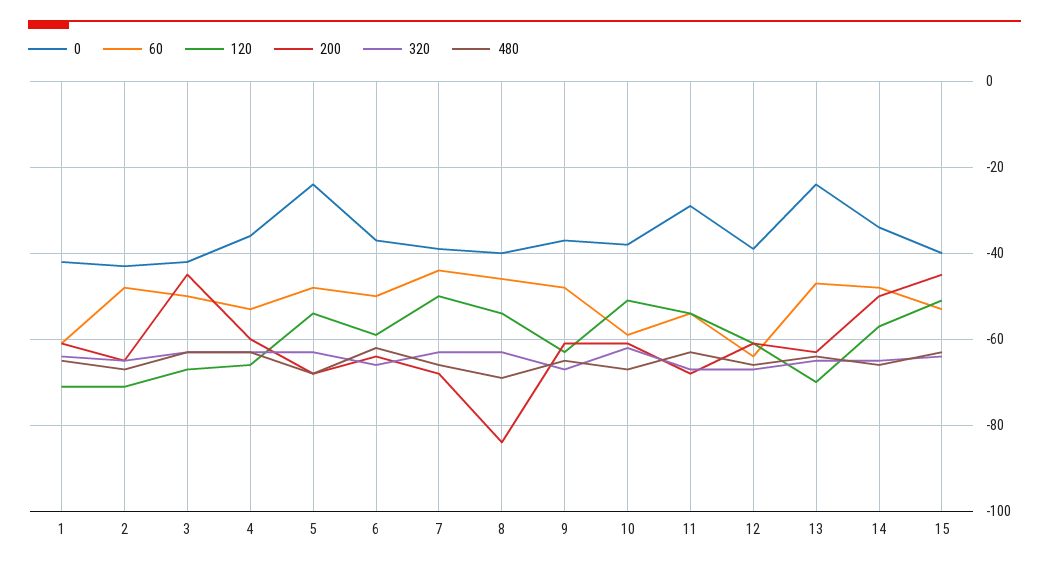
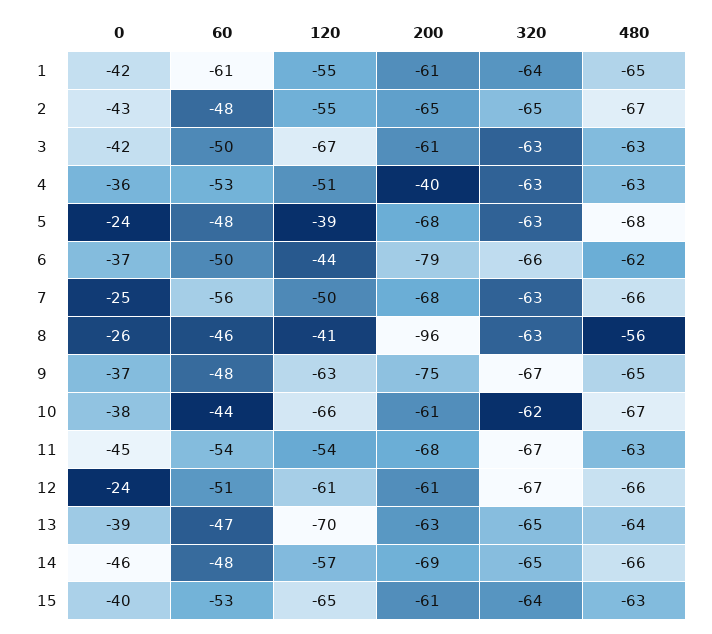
120, 1: -70 -> -55
120, 2: -70 -> -55
200, 3: -45 -> -61
120, 4: -65 -> -51
200, 4: -60 -> -40
120, 5: -55 -> -39
120, 6: -60 -> -44
200, 6: -65 -> -79
0, 7: -40 -> -25
60, 7: -45 -> -56
0, 8: -40 -> -26
120, 8: -55 -> -41
200, 8: -85 -> -96
480, 8: -70 -> -56
200, 9: -60 -> -75
60, 10: -60 -> -44
120, 10: -50 -> -66
0, 11: -30 -> -45
0, 12: -40 -> -24
60, 12: -65 -> -51
0, 13: -25 -> -39
0, 14: -35 -> -46
200, 14: -50 -> -69
120, 15: -50 -> -65
200, 15: -45 -> -61

